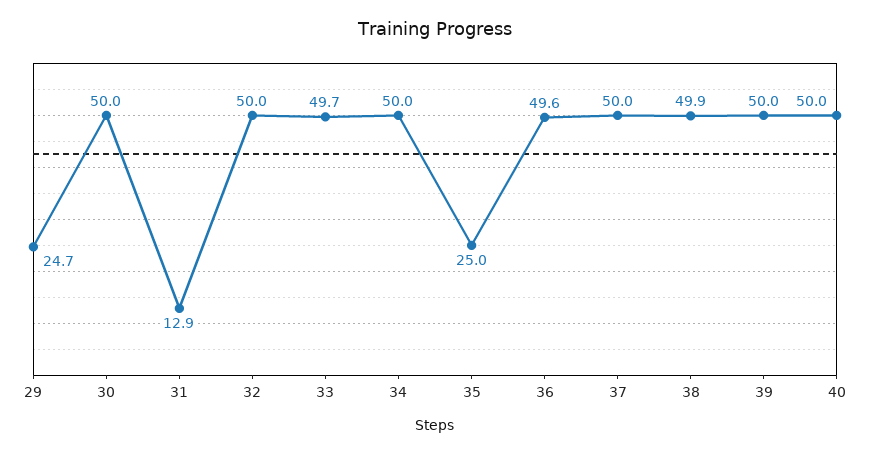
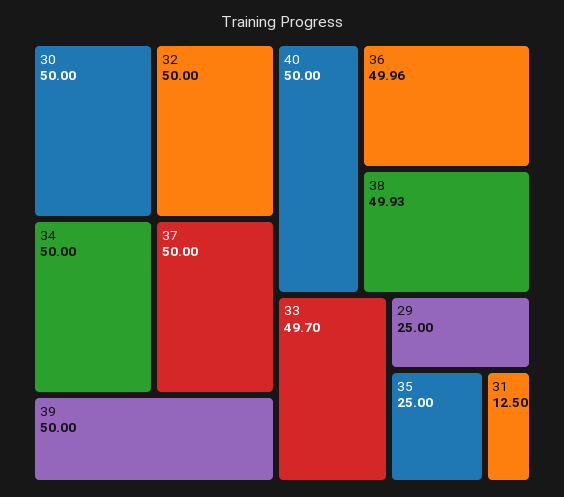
29: 24.7 -> 25
31: 12.9 -> 12.5
36: 49.6 -> 49.96

